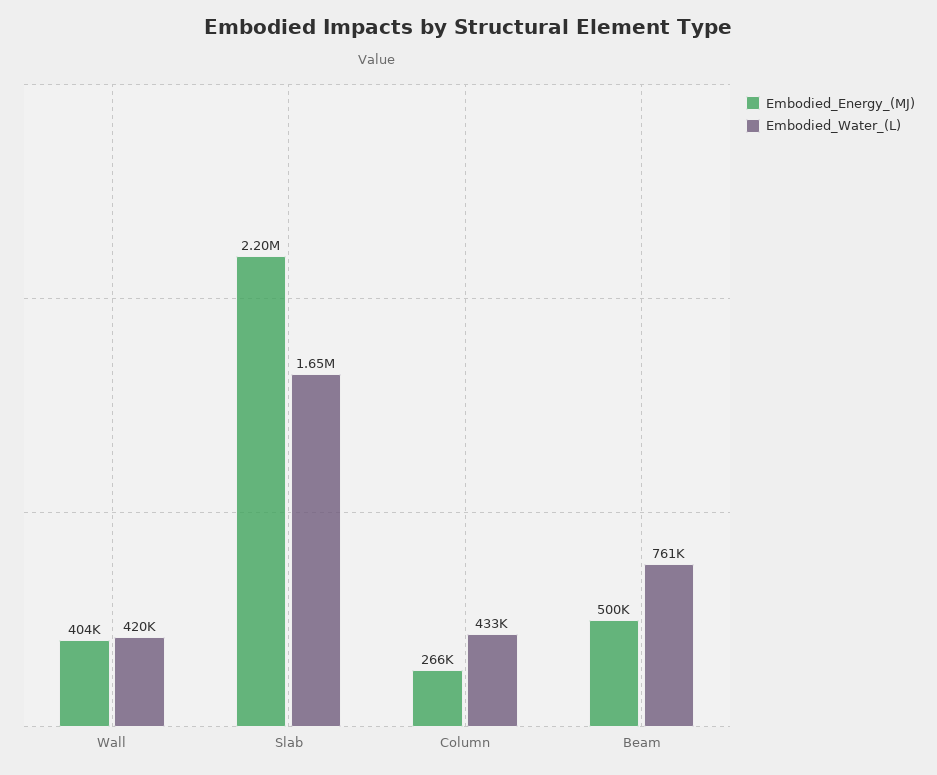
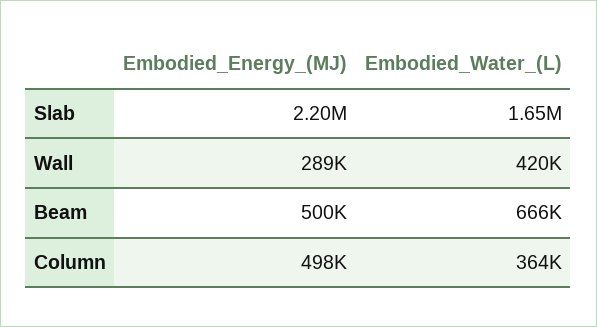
Embodied_Energy_(MJ), Wall: 404000 -> 289000
Embodied_Energy_(MJ), Column: 266000 -> 498000
Embodied_Water_(L), Column: 433000 -> 364000
Embodied_Water_(L), Beam: 761000 -> 666000

